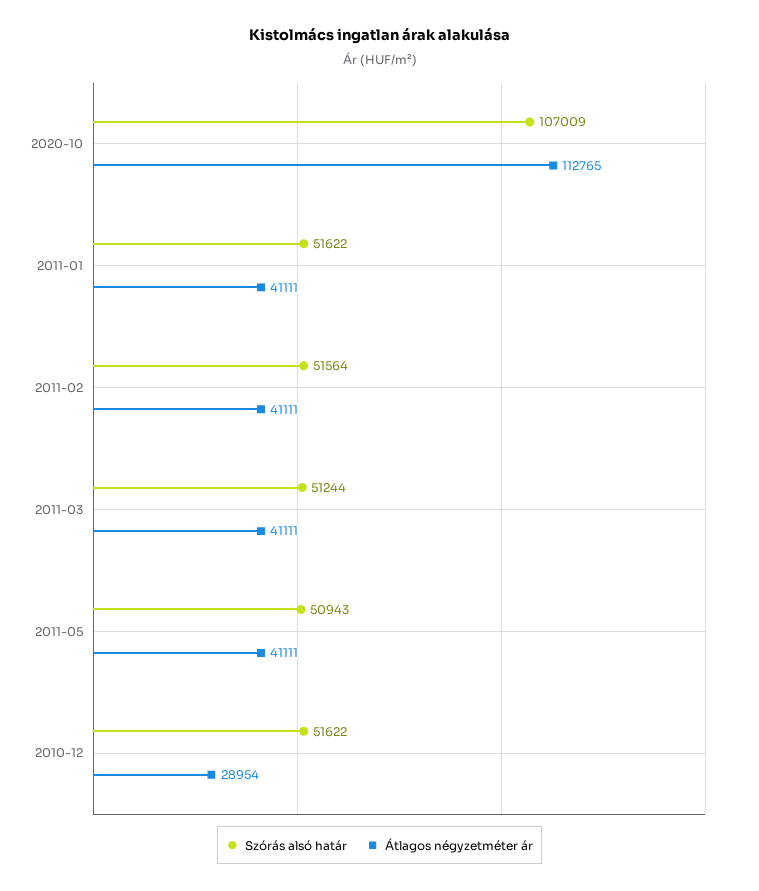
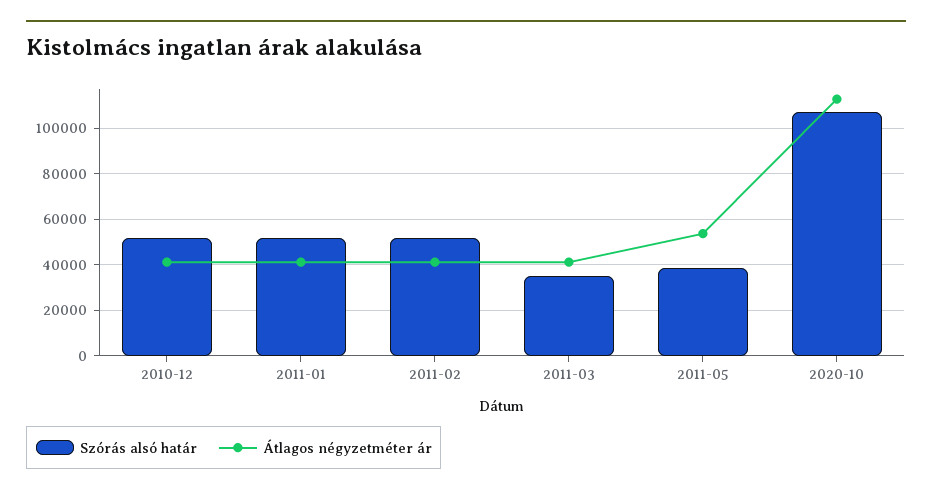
Szórás alsó határ, 2011-03: 51244 -> 35000
Szórás alsó határ, 2011-05: 50943 -> 40000
Átlagos négyzetméter ár, 2011-05: 41111 -> 55000
Átlagos négyzetméter ár, 2010-12: 28954 -> 40000

